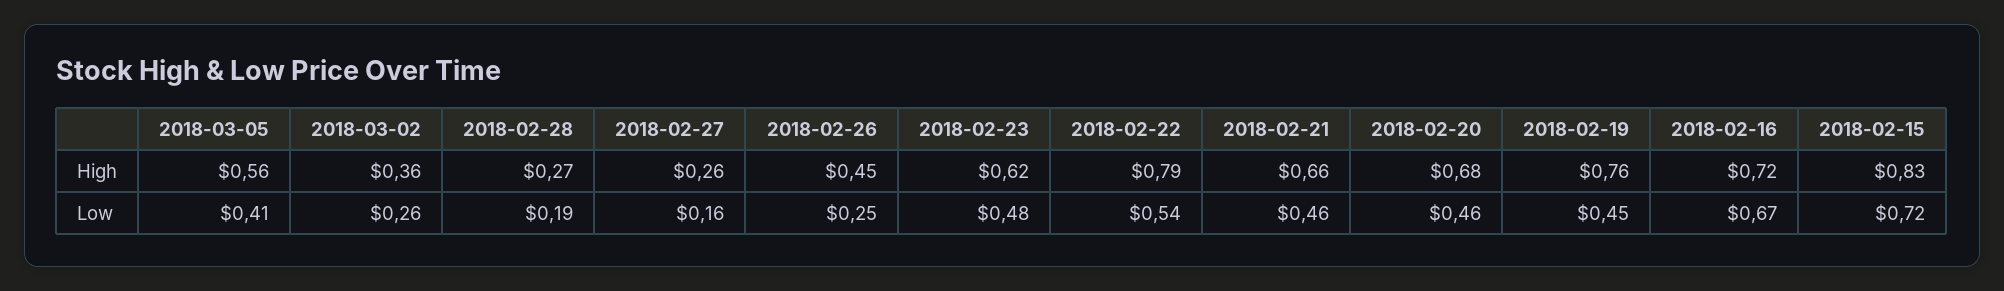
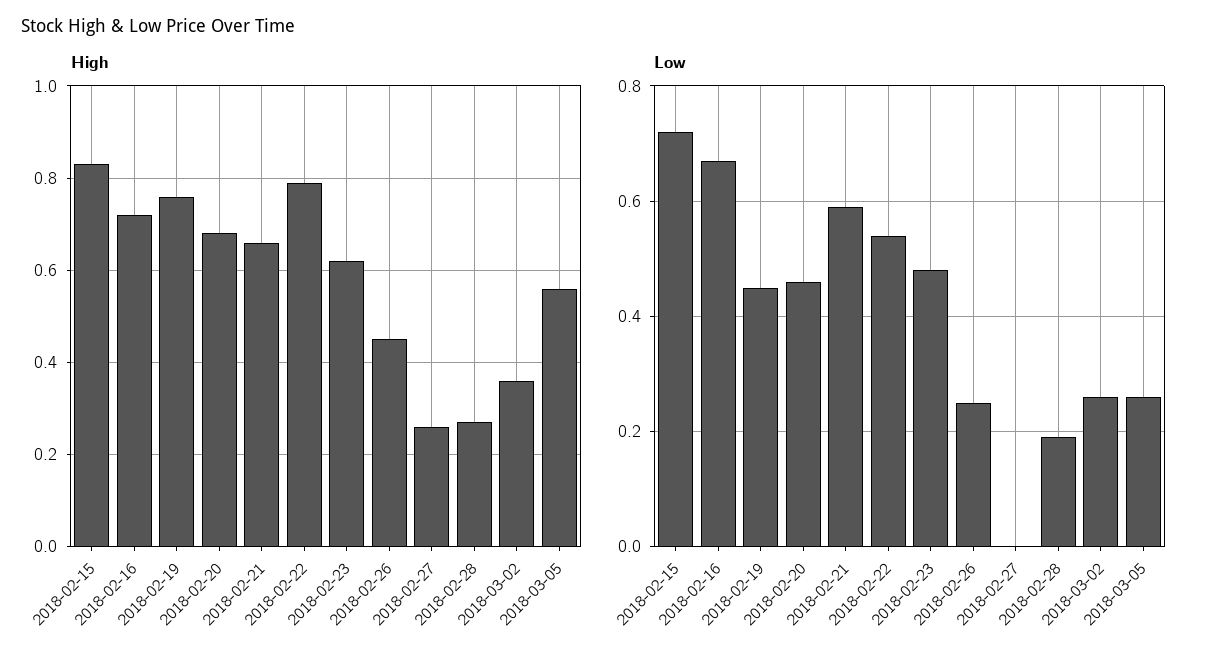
Low, 2018-03-05: 0.41 -> 0.25
Low, 2018-02-27: 0.16 -> 0
Low, 2018-02-21: 0.46 -> 0.6

